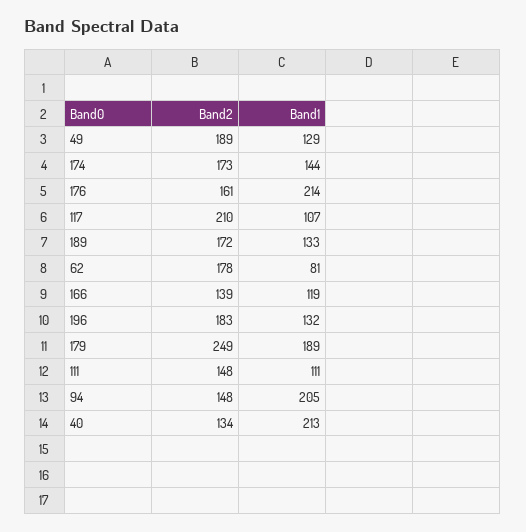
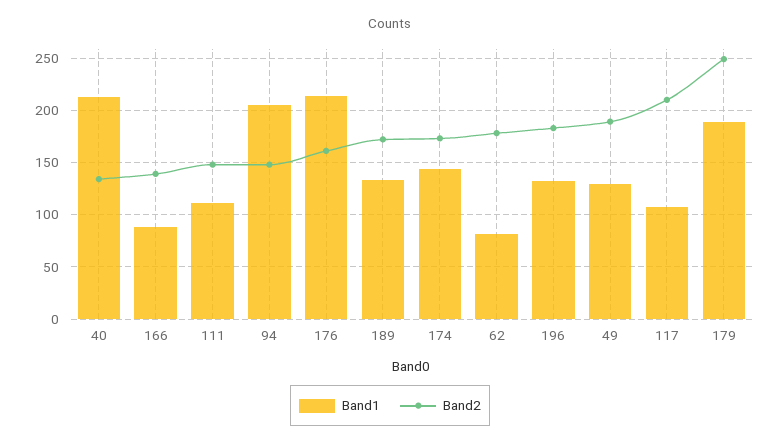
Band1, 166: 119 -> 90

